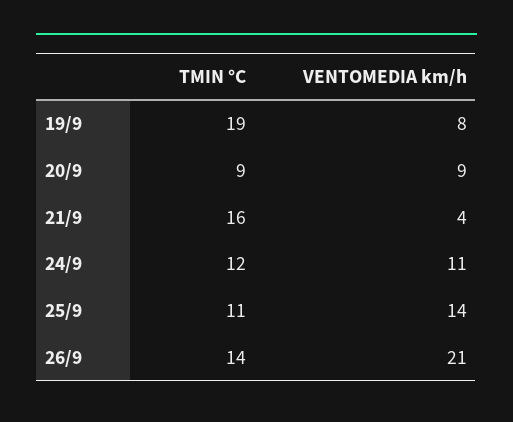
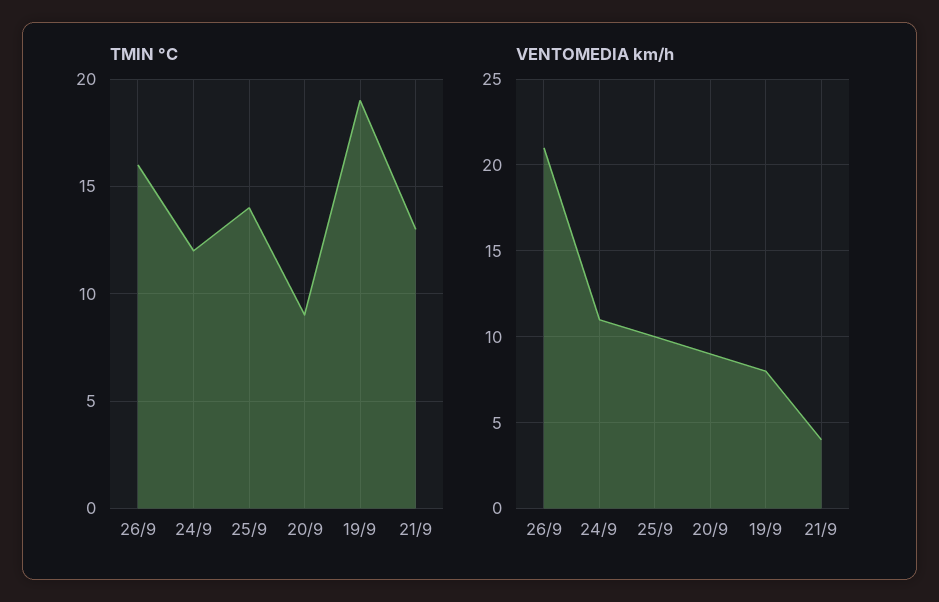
TMIN °C, 21/9: 16 -> 13
TMIN °C, 25/9: 11 -> 14
VENTOMEDIA km/h, 25/9: 14 -> 10
TMIN °C, 26/9: 14 -> 16

